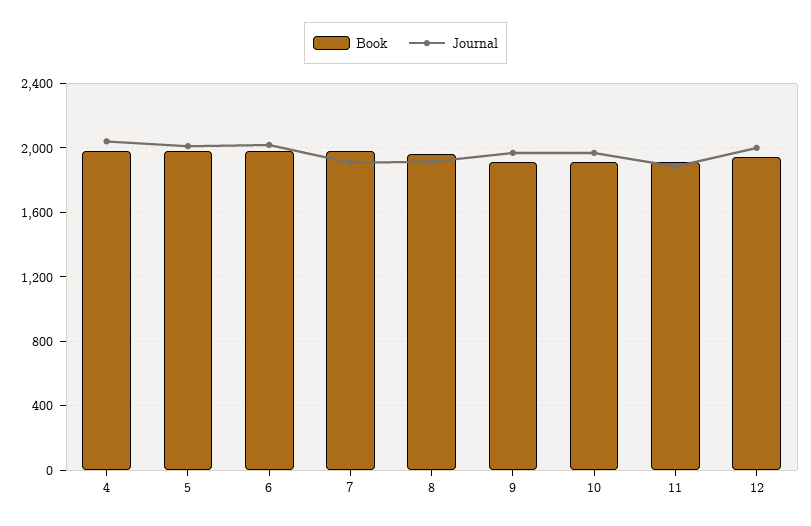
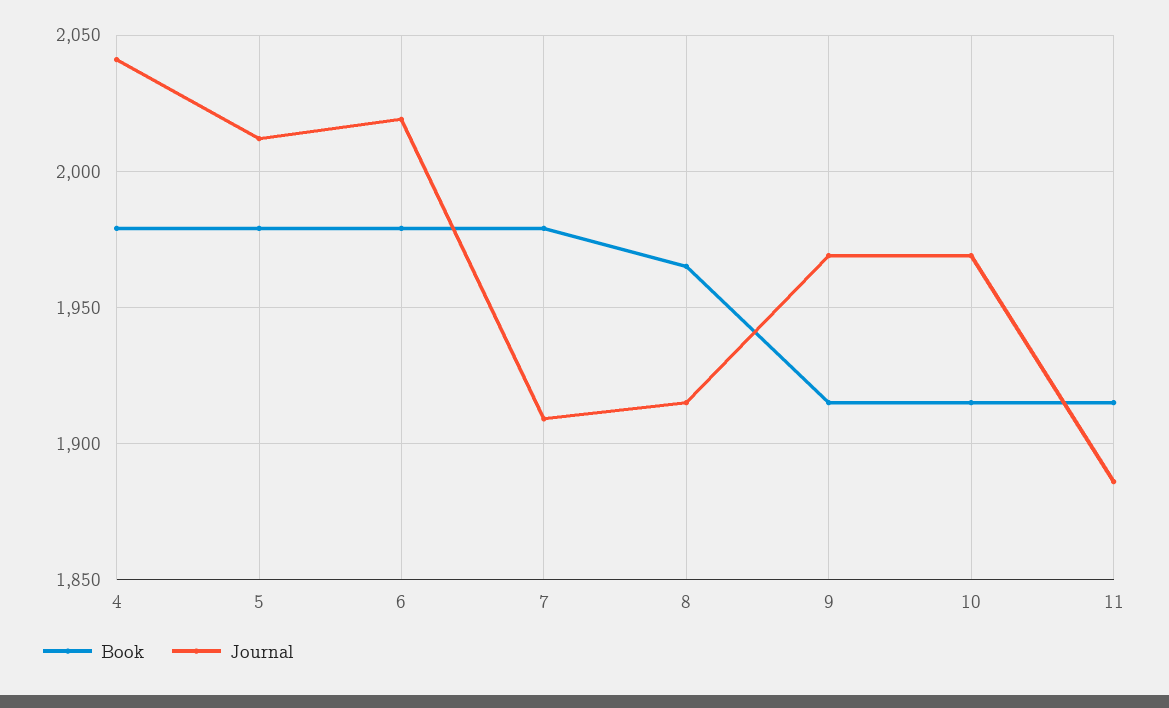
Book, 12: 1950 -> none
Journal, 12: 2000 -> none

